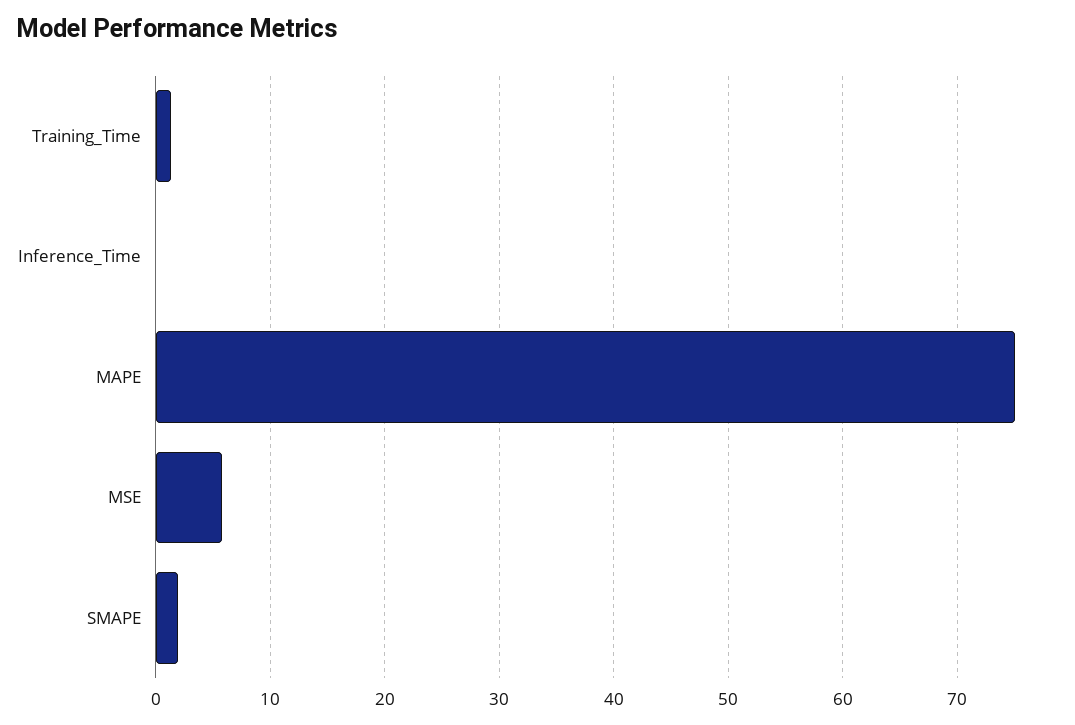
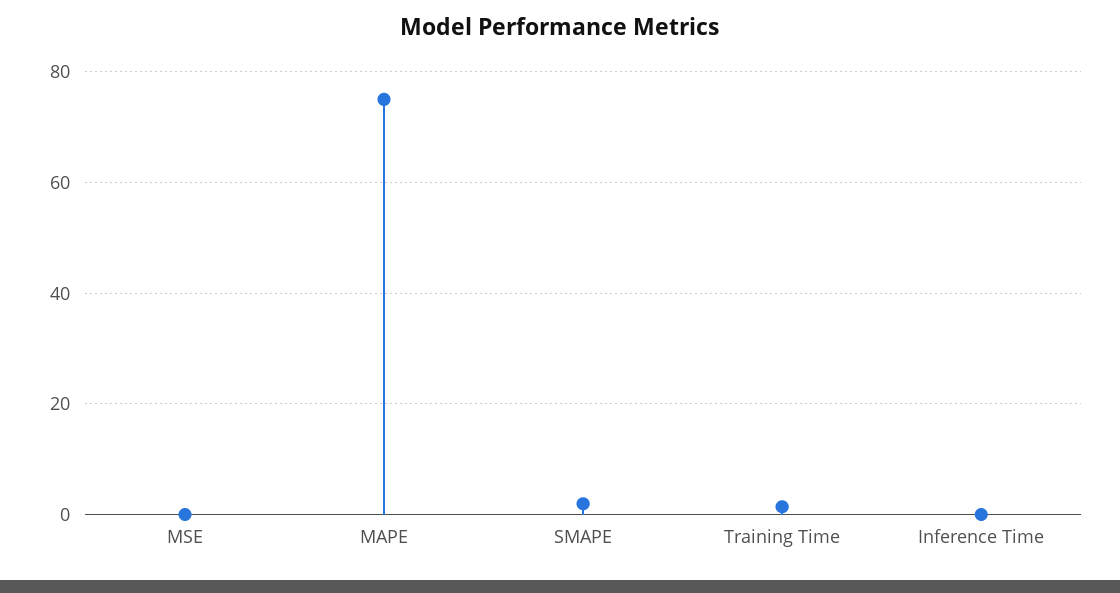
MSE: 6 -> 0

